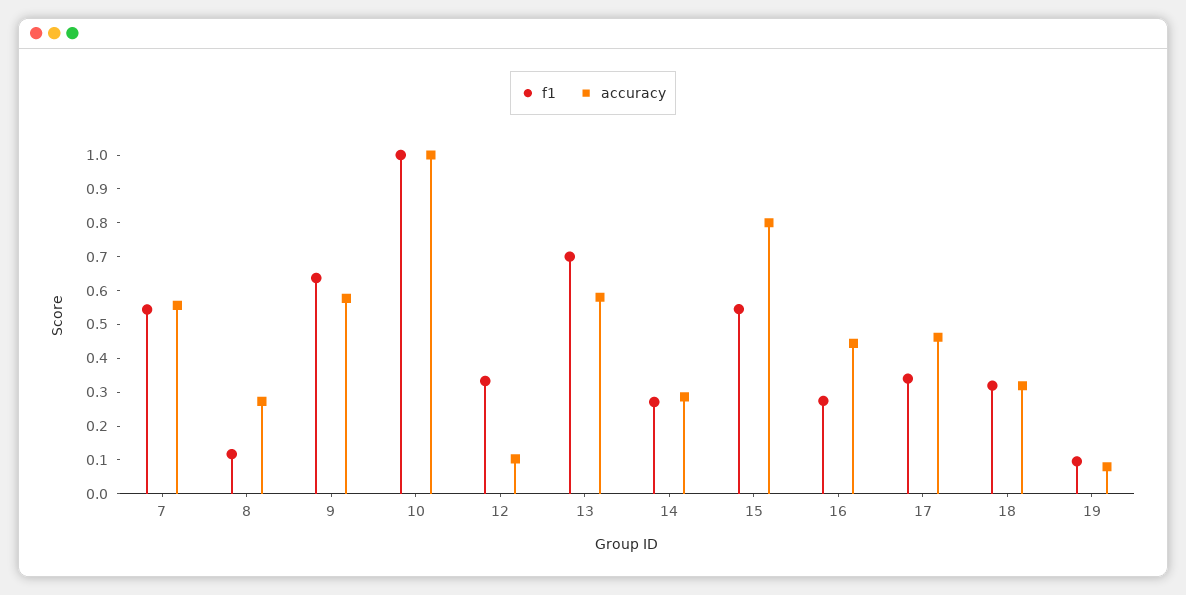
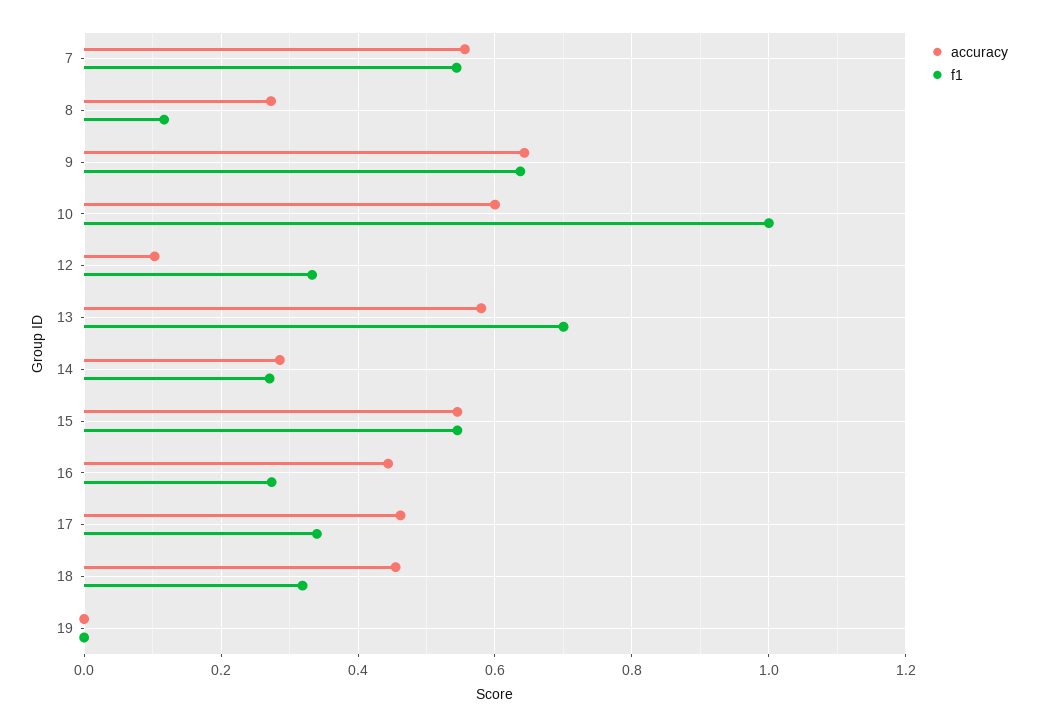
accuracy, 9: 0.575 -> 0.64
accuracy, 10: 1 -> 0.6
accuracy, 15: 0.8 -> 0.54
accuracy, 18: 0.325 -> 0.46
f1, 19: 0.1 -> 0
accuracy, 19: 0.075 -> 0

